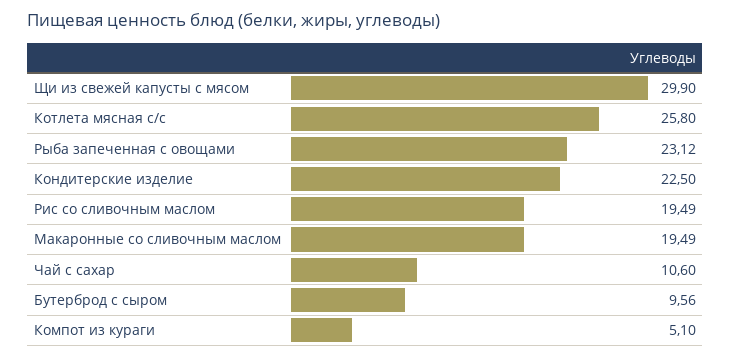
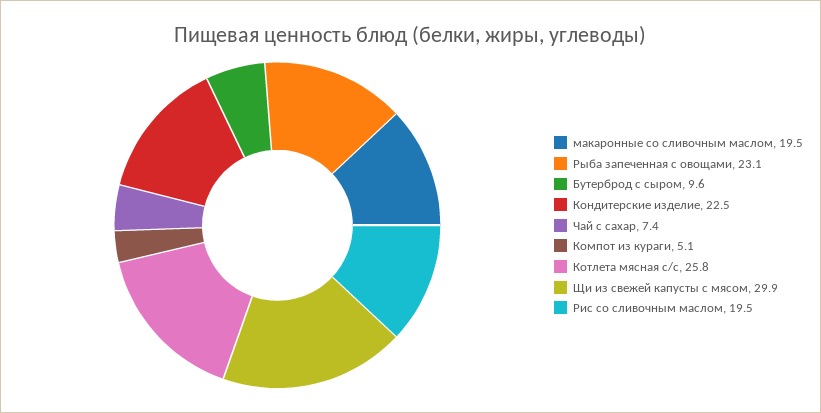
Чай с сахар: 10.6 -> 7.4

